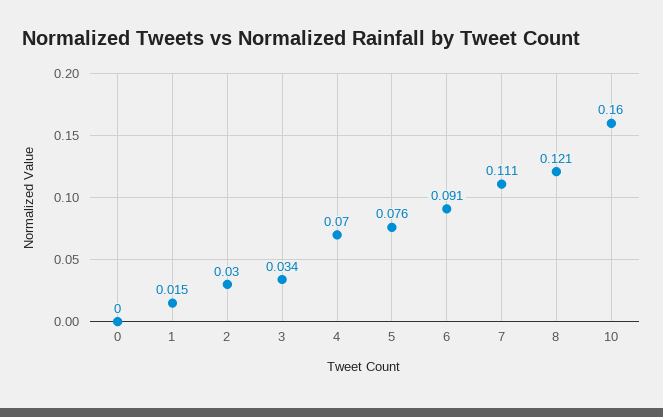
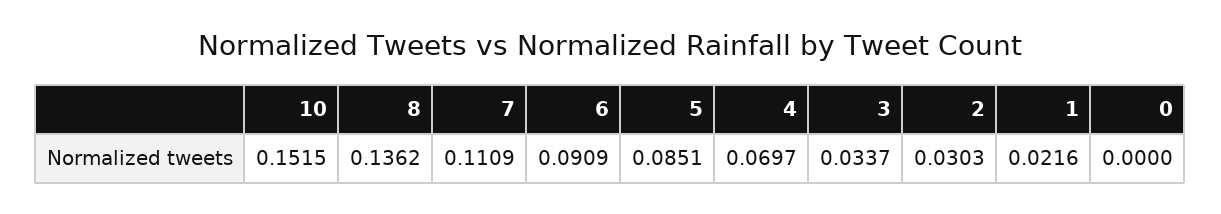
1: 0.015 -> 0.0216
5: 0.076 -> 0.0851
8: 0.121 -> 0.1362
10: 0.16 -> 0.1515

